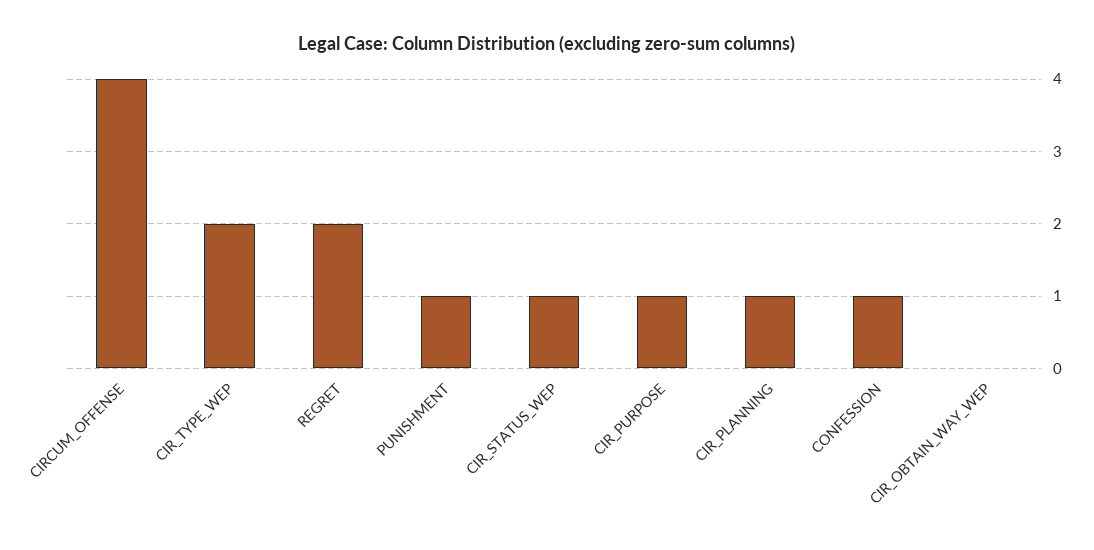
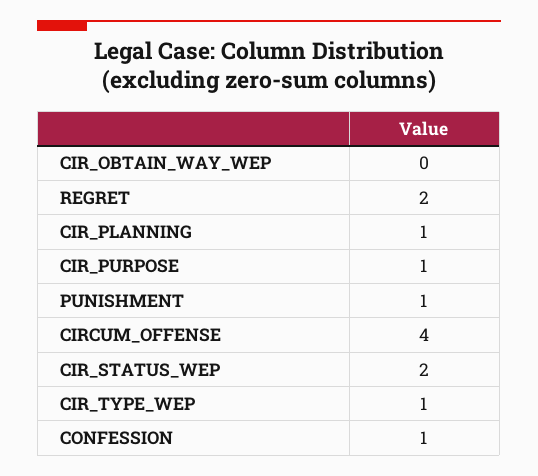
CIR_TYPE_WEP: 2 -> 1
CIR_STATUS_WEP: 1 -> 2

